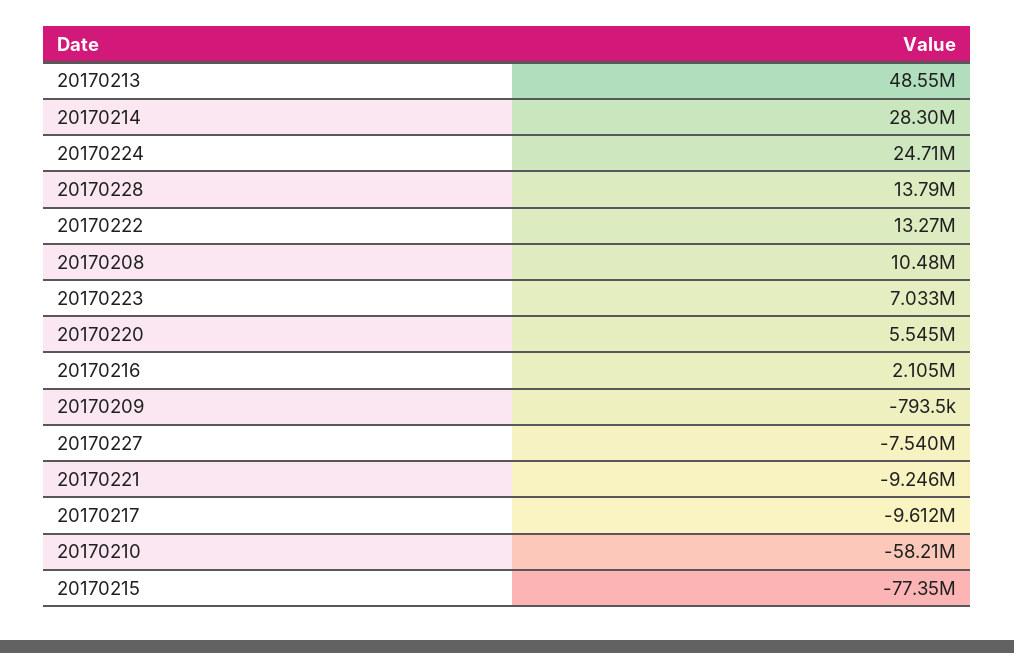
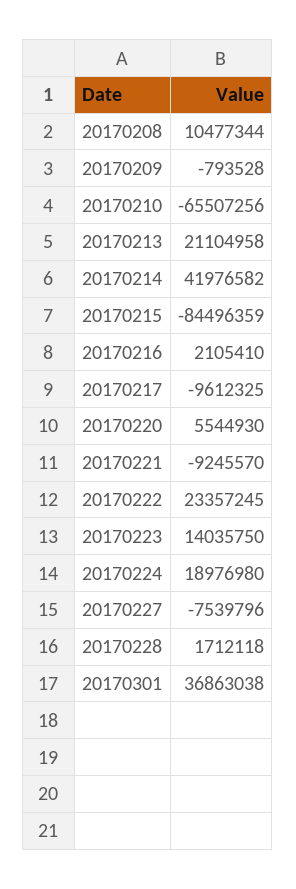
20170213: 48550000 -> 21104958
20170214: 28300000 -> 41976582
20170224: 24710000 -> 18976980
20170228: 13790000 -> 1712118
20170222: 13270000 -> 23357245
20170223: 7033000 -> 14035750
20170210: -58210000 -> -65507256
20170215: -77350000 -> -84496359
20170301: none -> 36863038

